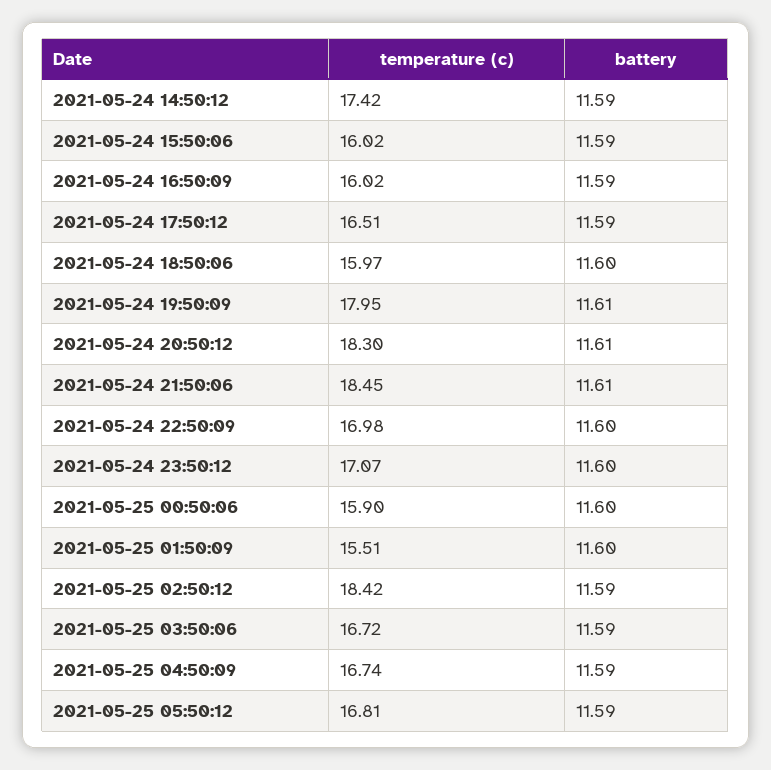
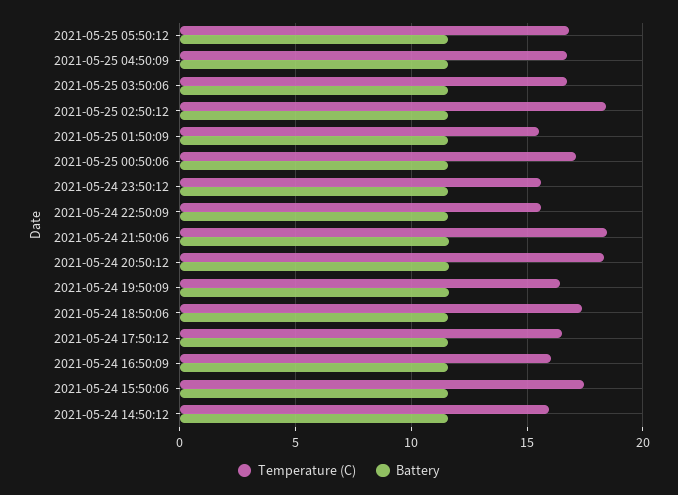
temperature (c), 2021-05-24 14:50:12: 17.42 -> 16
temperature (c), 2021-05-24 15:50:06: 16.02 -> 17.5
temperature (c), 2021-05-24 18:50:06: 15.97 -> 17.5
temperature (c), 2021-05-24 19:50:09: 17.95 -> 16.5
temperature (c), 2021-05-24 22:50:09: 16.98 -> 15.5
temperature (c), 2021-05-24 23:50:12: 17.07 -> 15.5
temperature (c), 2021-05-25 00:50:06: 15.9 -> 17

